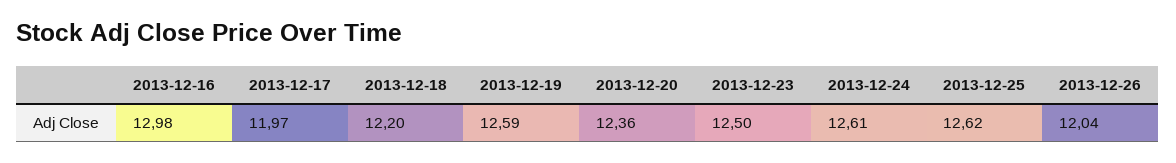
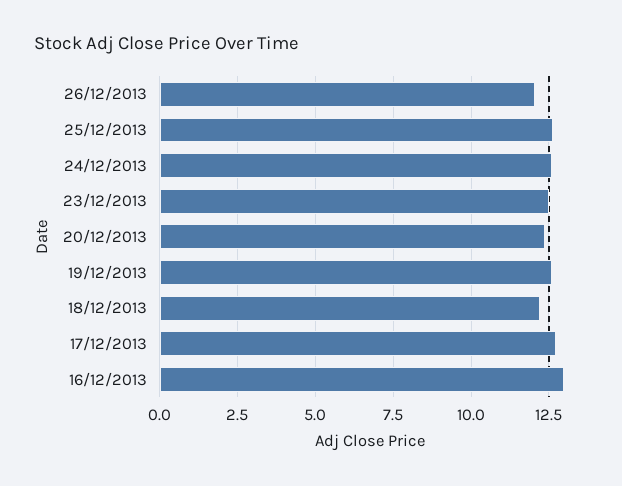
2013-12-17: 11.97 -> 12.75

